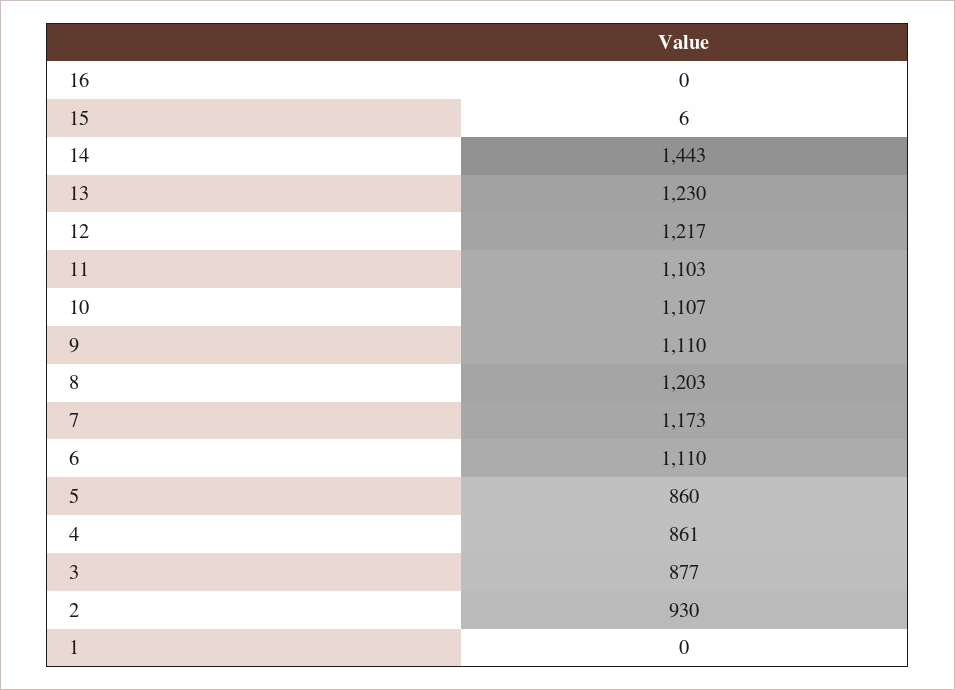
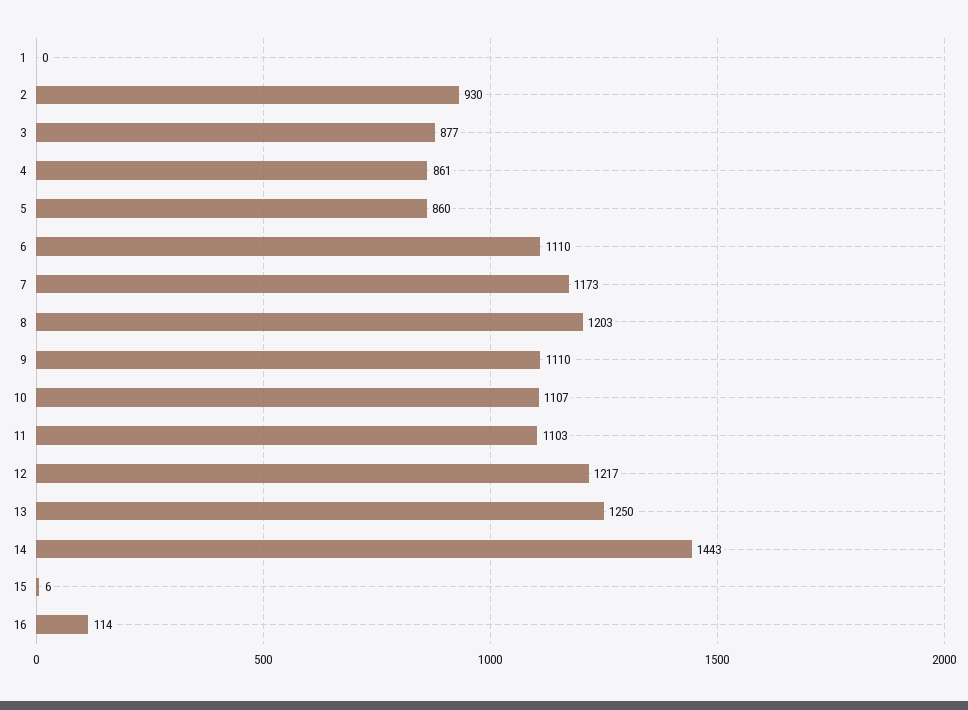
16: 0 -> 114
13: 1230 -> 1250

